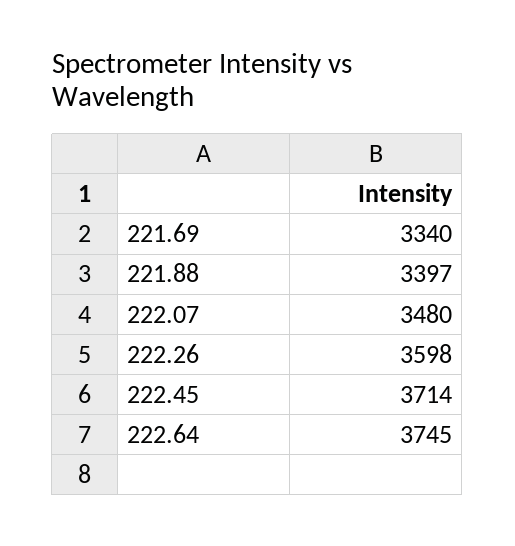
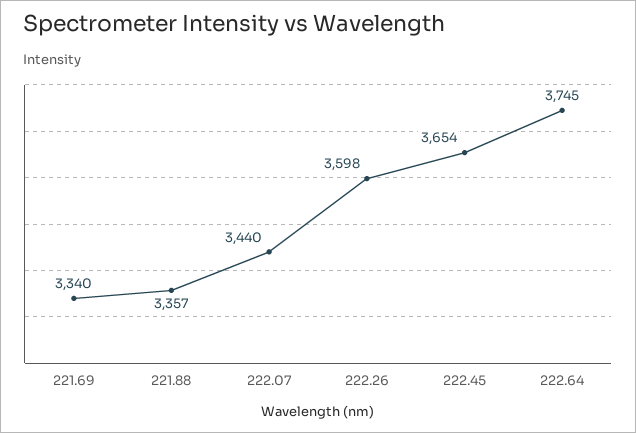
221.88: 3397 -> 3357
222.07: 3480 -> 3440
222.45: 3714 -> 3654

